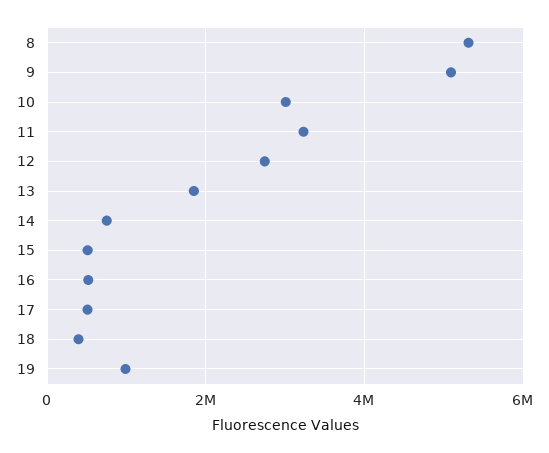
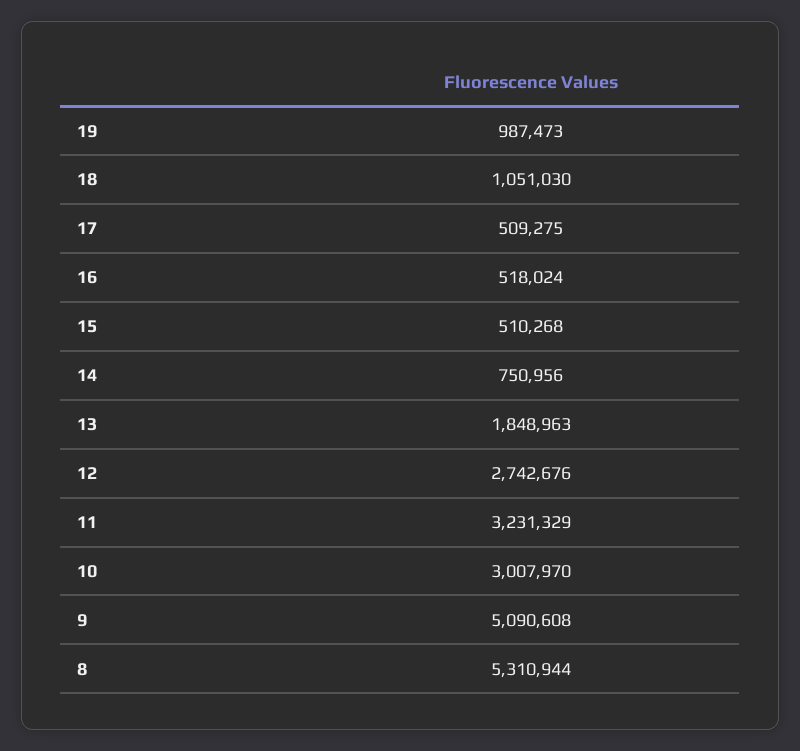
18: 400000 -> 1051030

